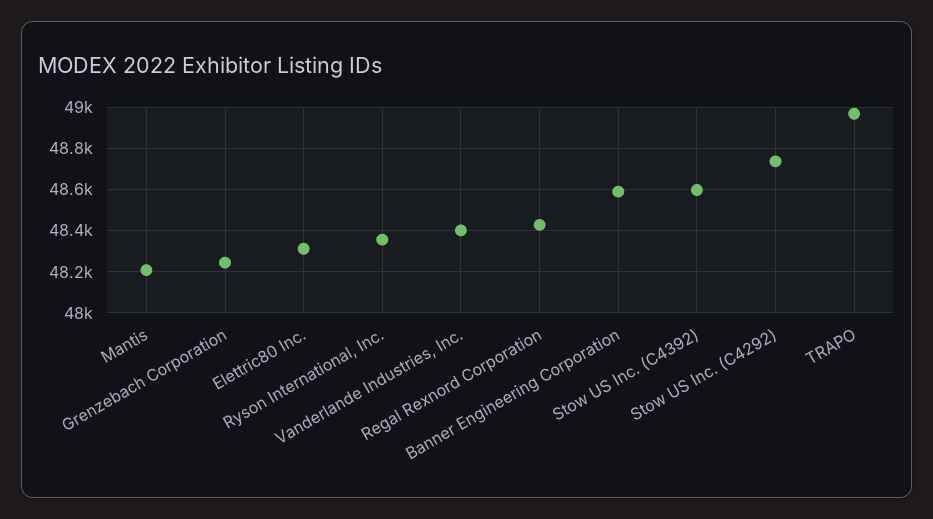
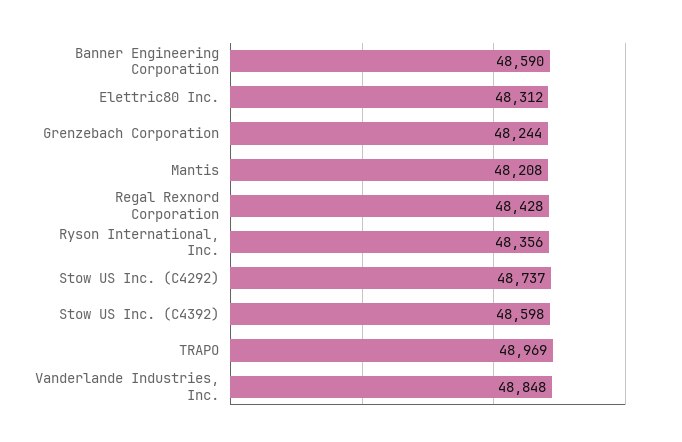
Vanderlande Industries, Inc.: 48400 -> 48848

